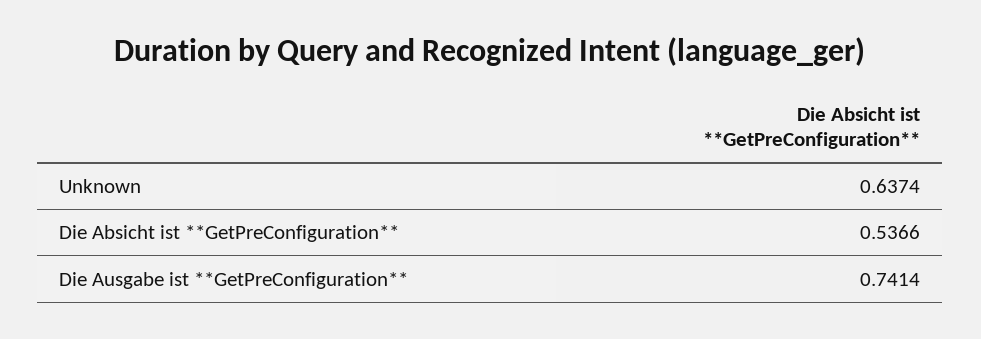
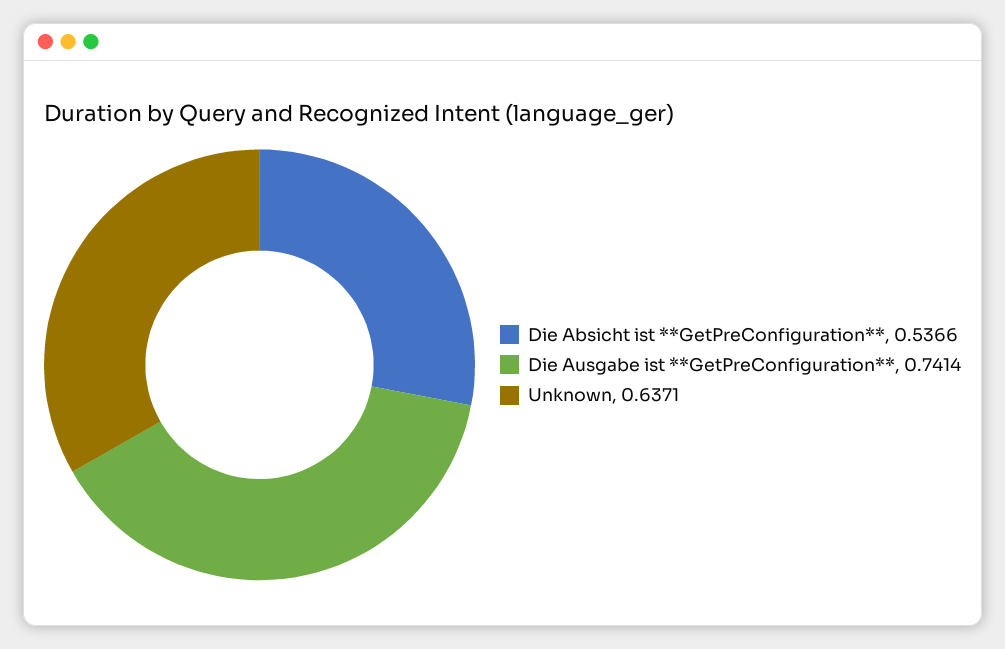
Unknown: 0.6374 -> 0.6371

